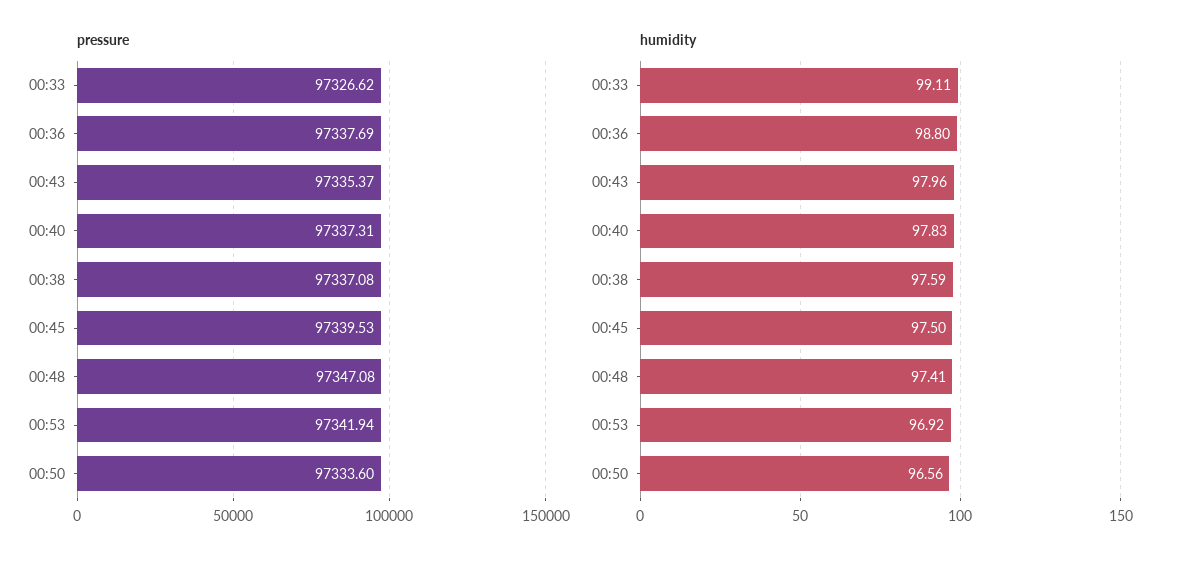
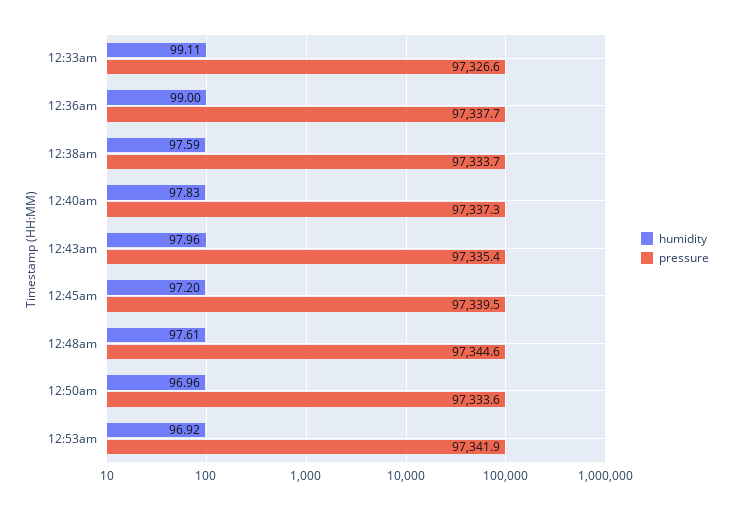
pressure, 00:38: 97337.08 -> 97333.7
pressure, 00:48: 97347.08 -> 97344.6
humidity, 00:36: 98.8 -> 99
humidity, 00:45: 97.5 -> 97.2
humidity, 00:48: 97.41 -> 97.61
humidity, 00:50: 96.56 -> 96.96

